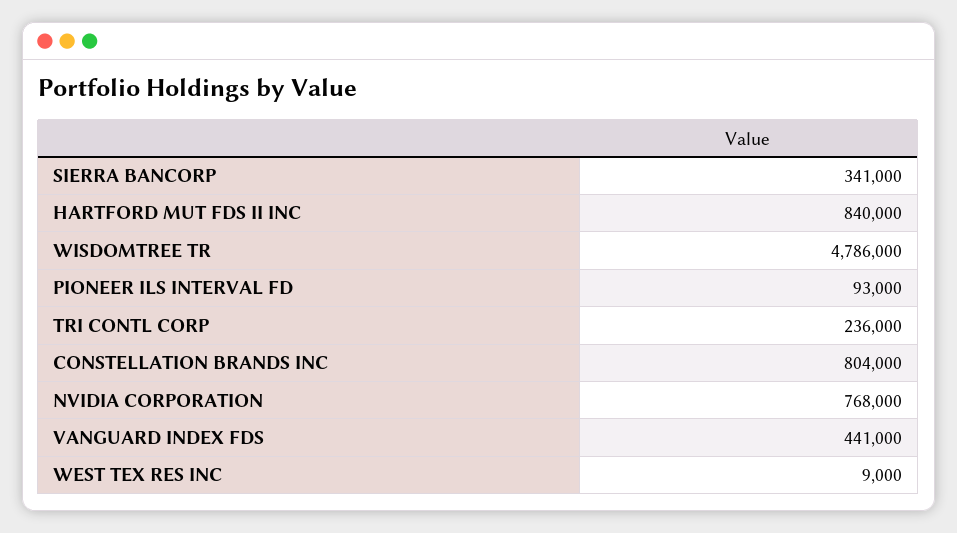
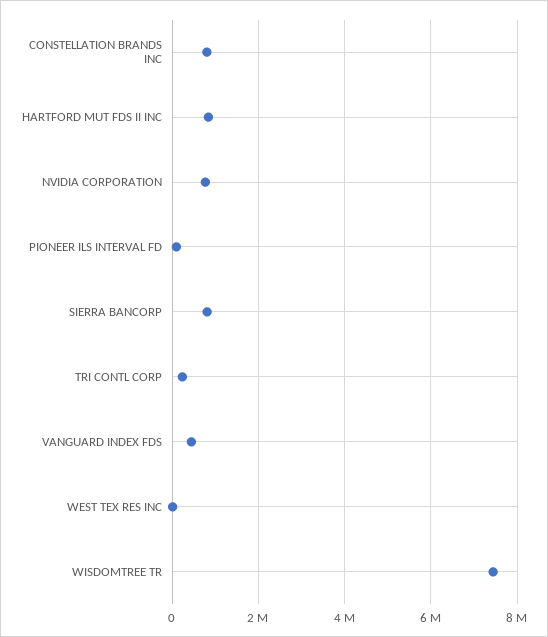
SIERRA BANCORP: 341000 -> 800000
WISDOMTREE TR: 4786000 -> 7400000

